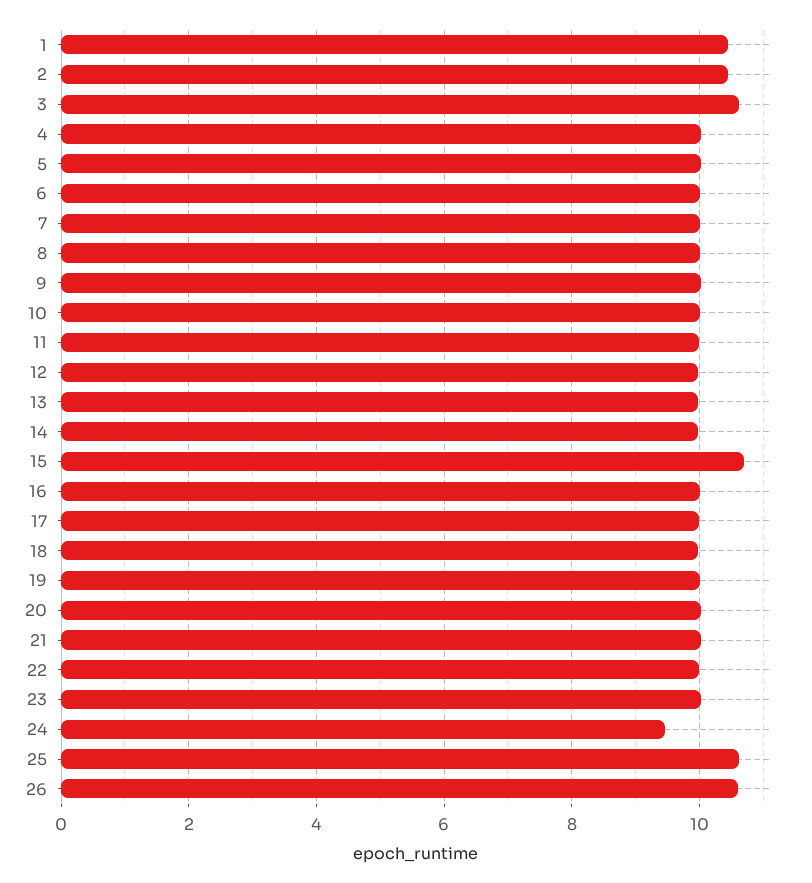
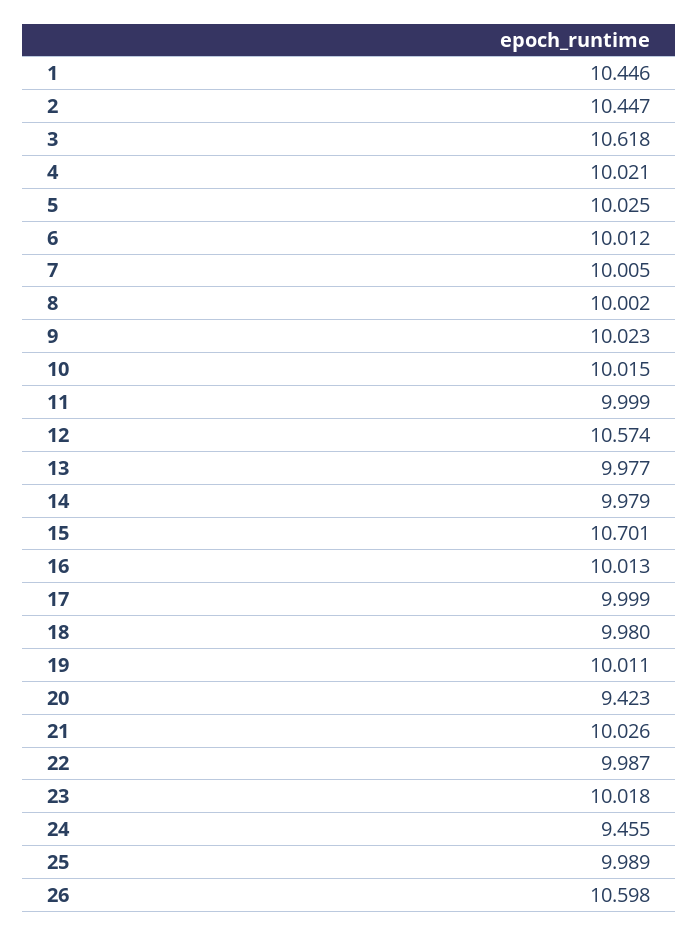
12: 10 -> 10.574
20: 10 -> 9.423
25: 10.6 -> 9.989

